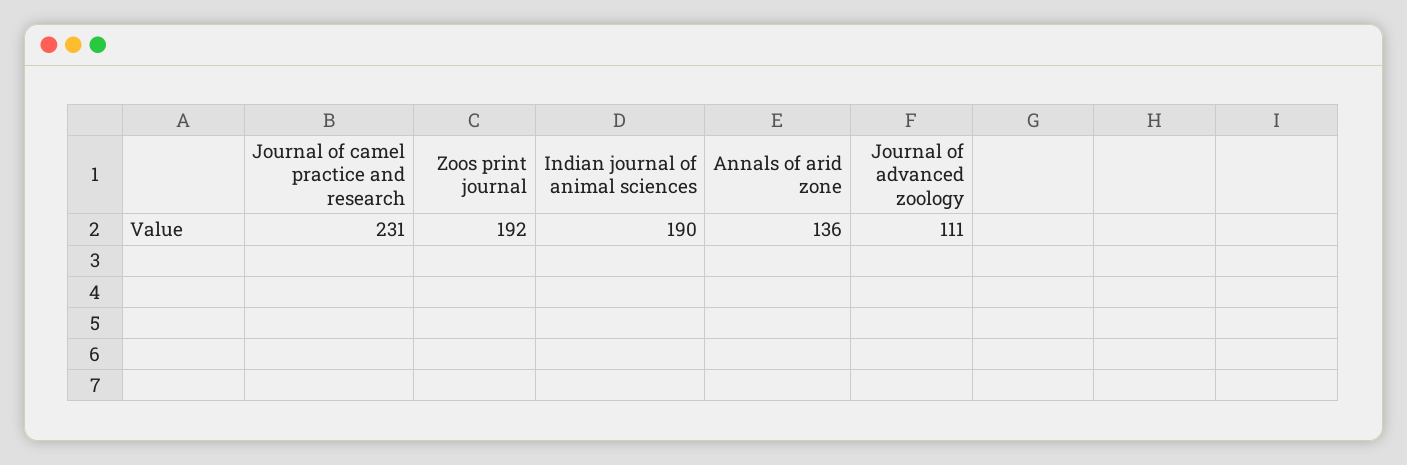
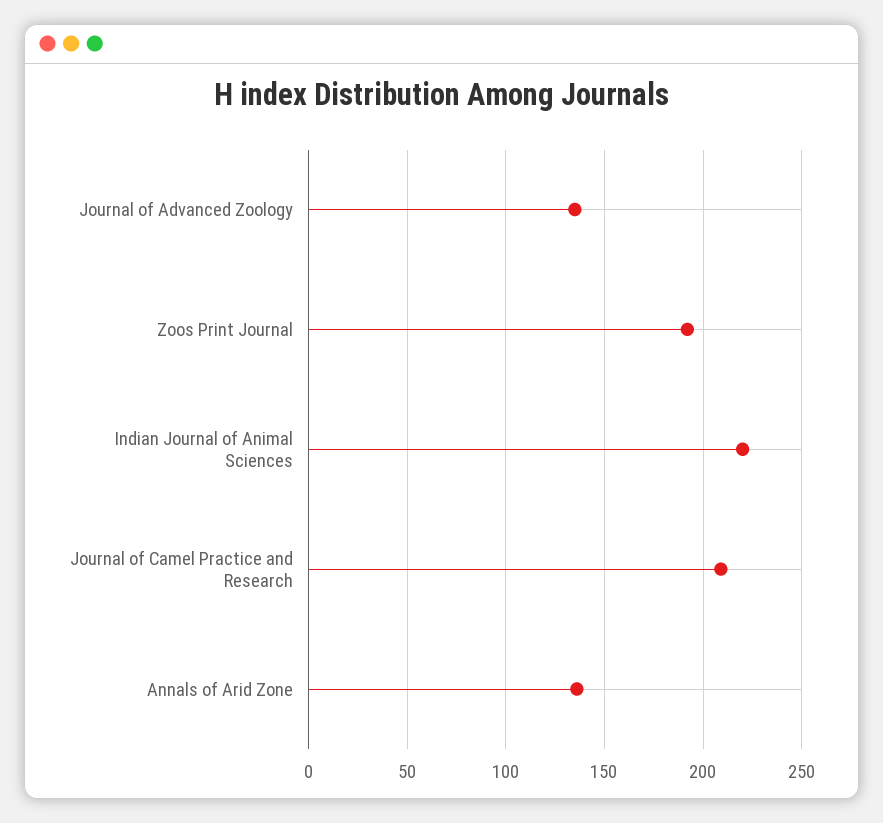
Journal of camel practice and research: 231 -> 210
Indian journal of animal sciences: 190 -> 220
Journal of advanced zoology: 111 -> 135

